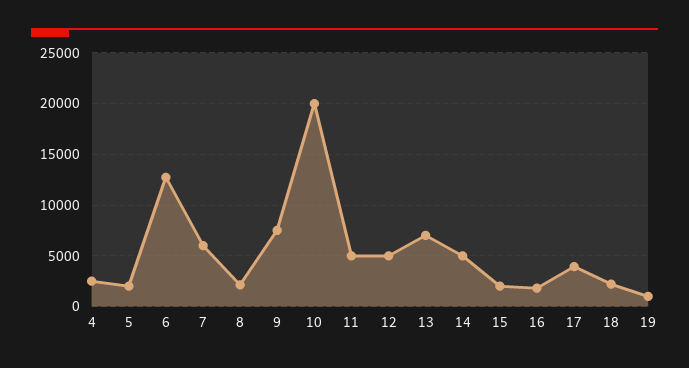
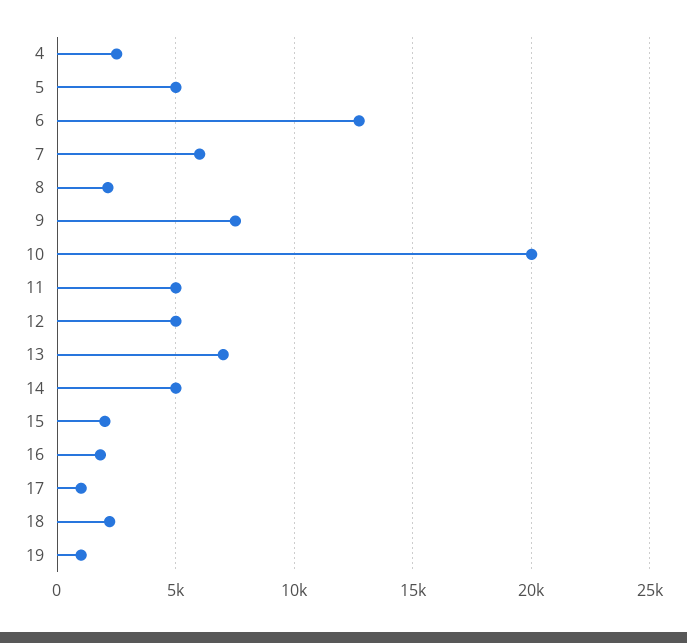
5: 2000 -> 5000
17: 4000 -> 1000

